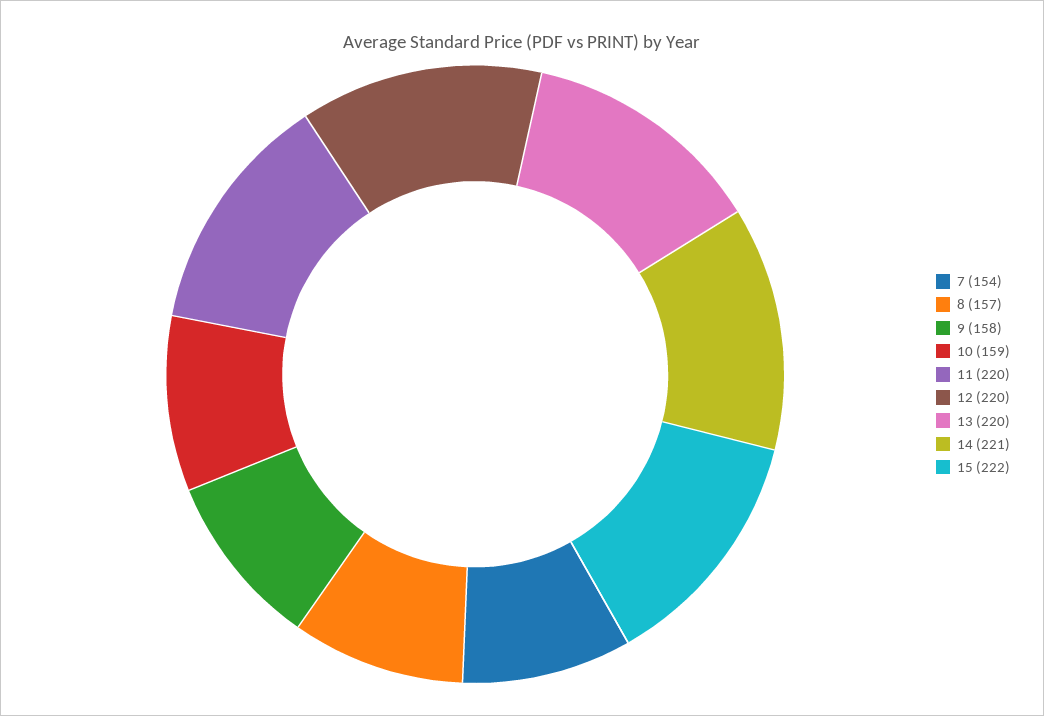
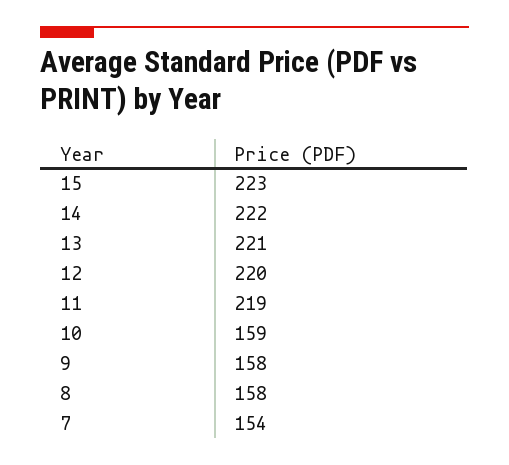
8: 157 -> 158
11: 220 -> 219
13: 220 -> 221
14: 221 -> 222
15: 222 -> 223

